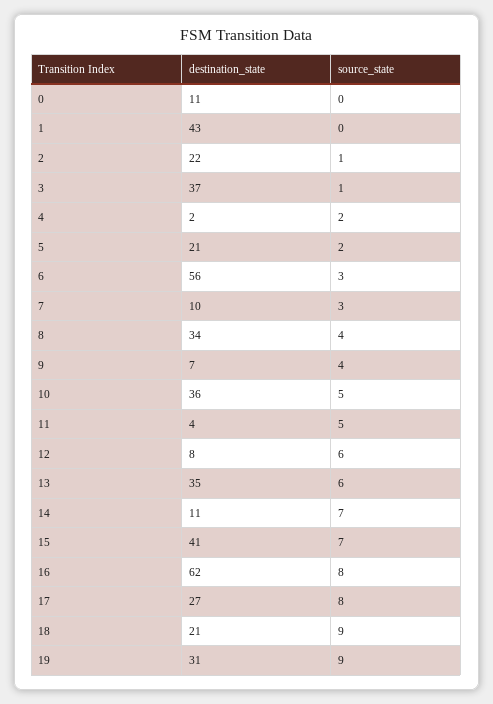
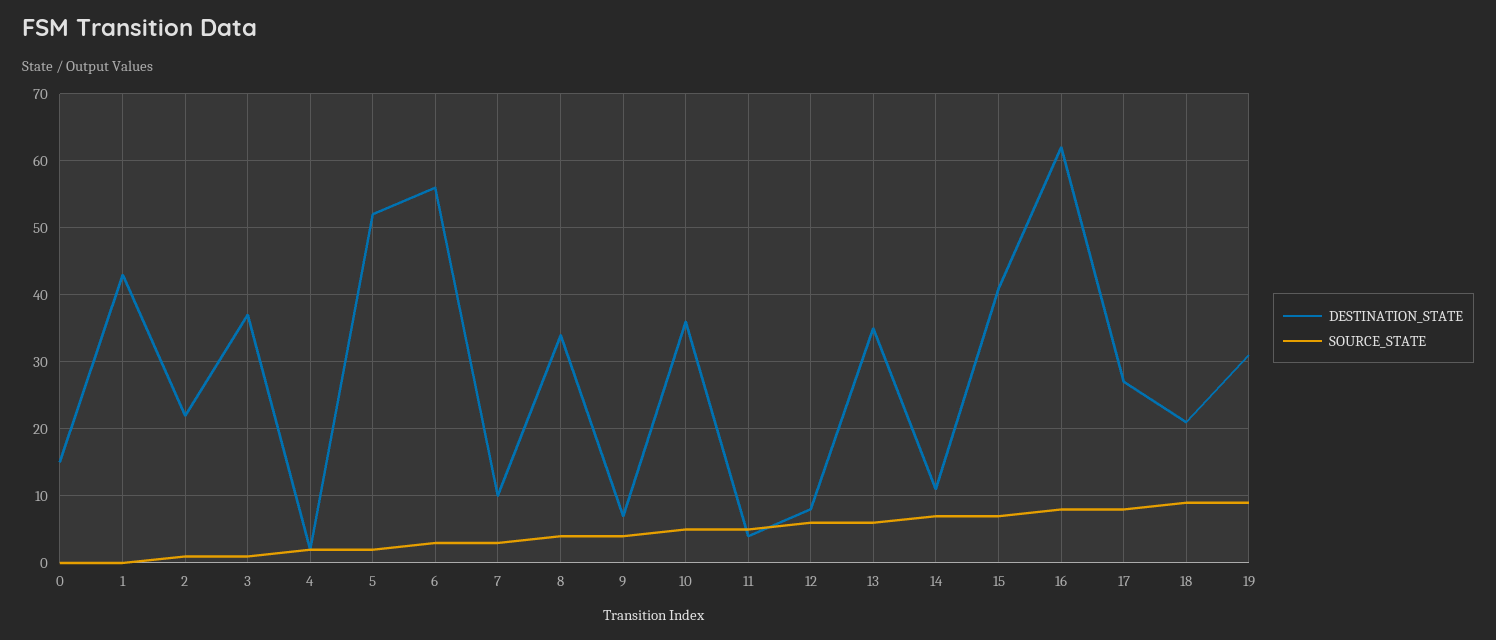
destination_state, 0: 11 -> 15
destination_state, 5: 21 -> 52

